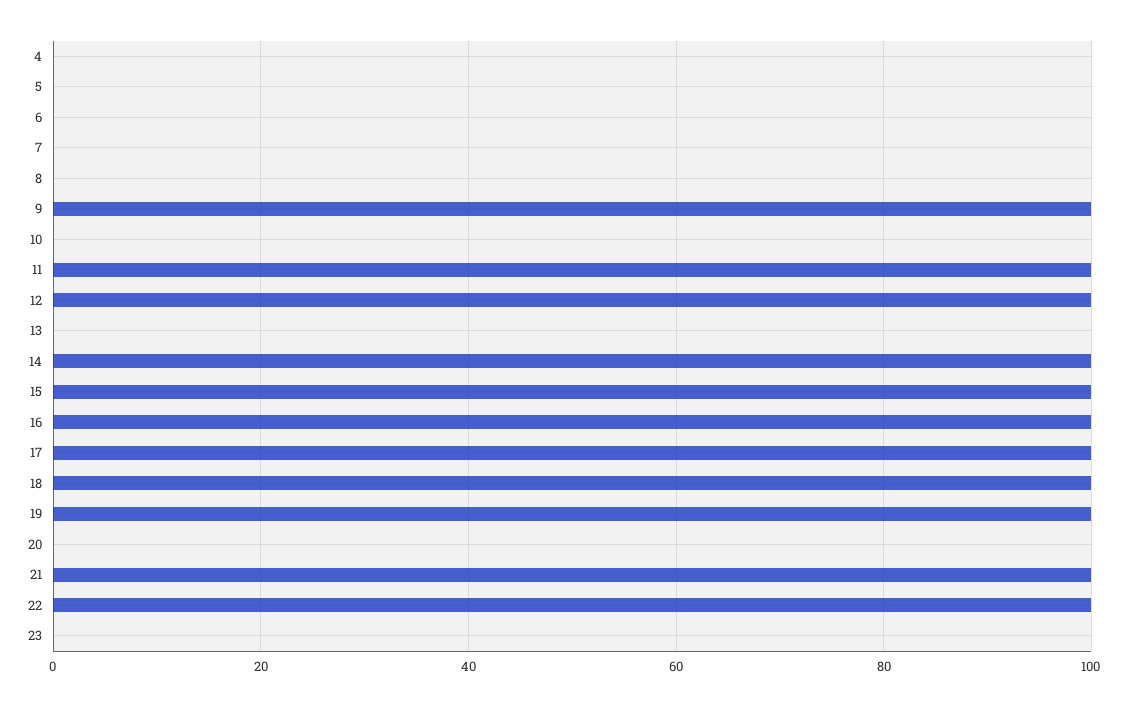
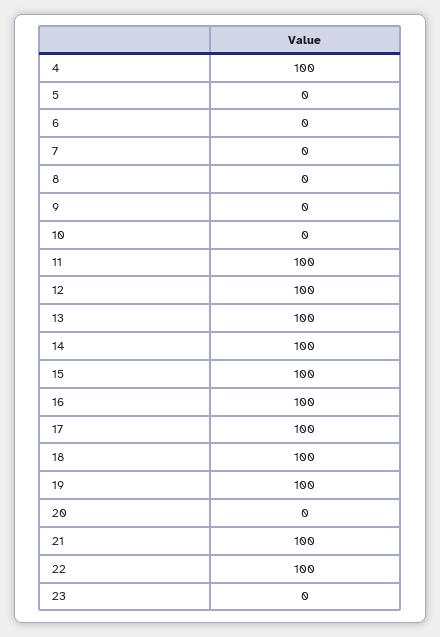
4: 0 -> 100
9: 100 -> 0
13: 0 -> 100

